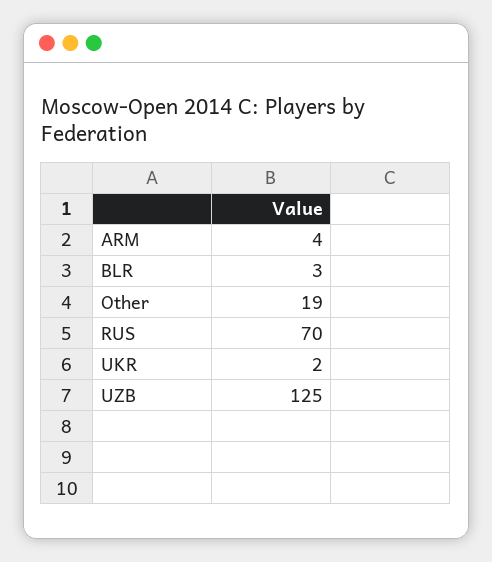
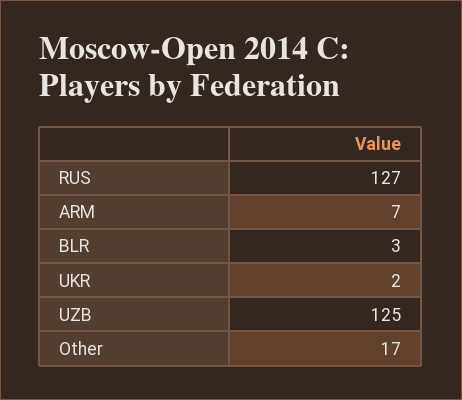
ARM: 4 -> 7
Other: 19 -> 17
RUS: 70 -> 127

